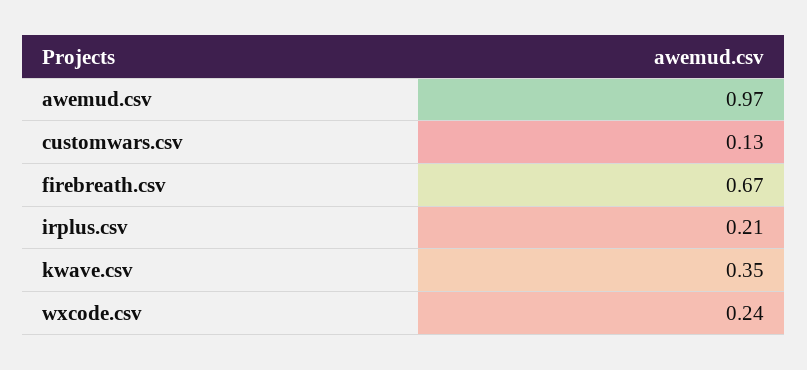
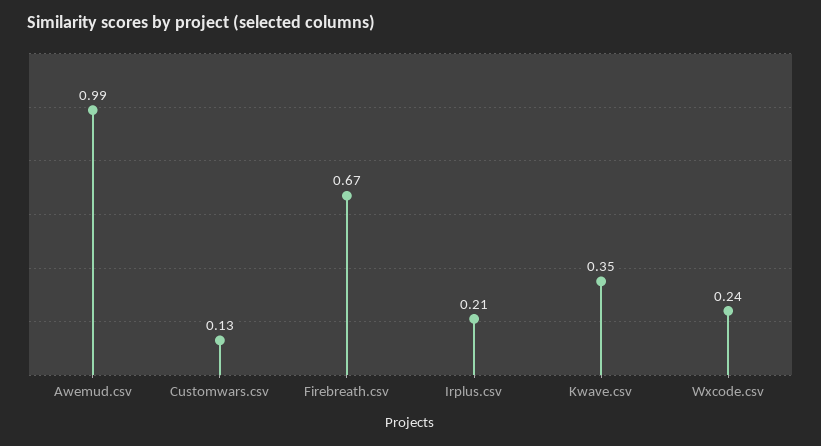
awemud.csv: 0.97 -> 0.99

